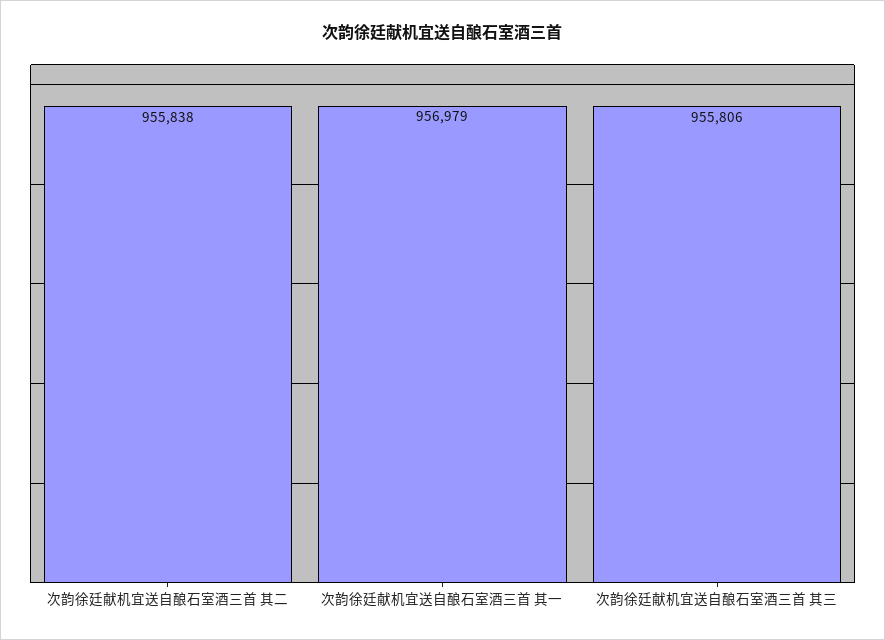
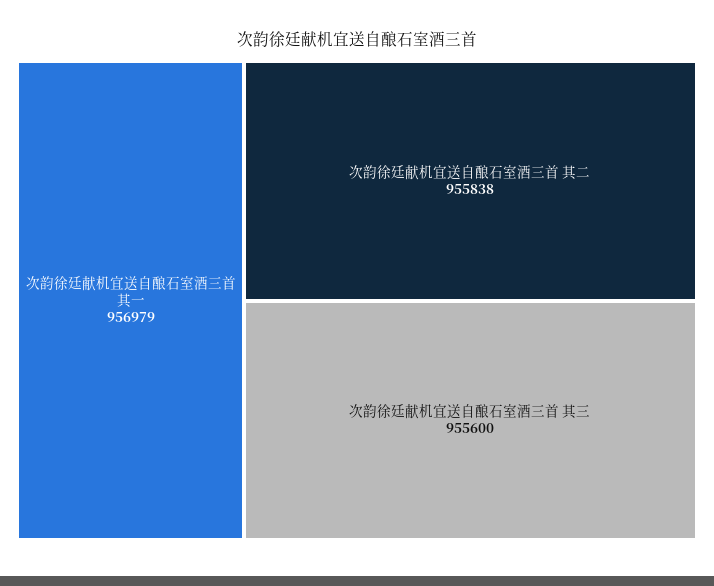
次韵徐廷献机宜送自酿石室酒三首 其三: 955806 -> 955600

